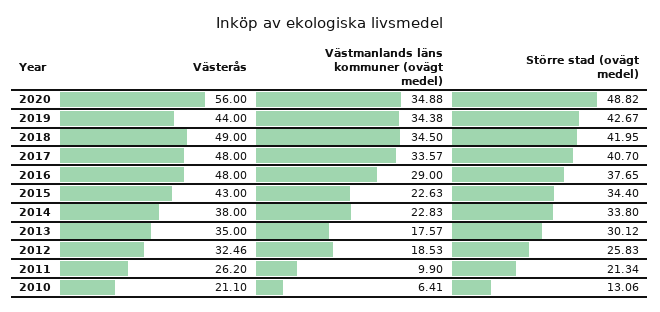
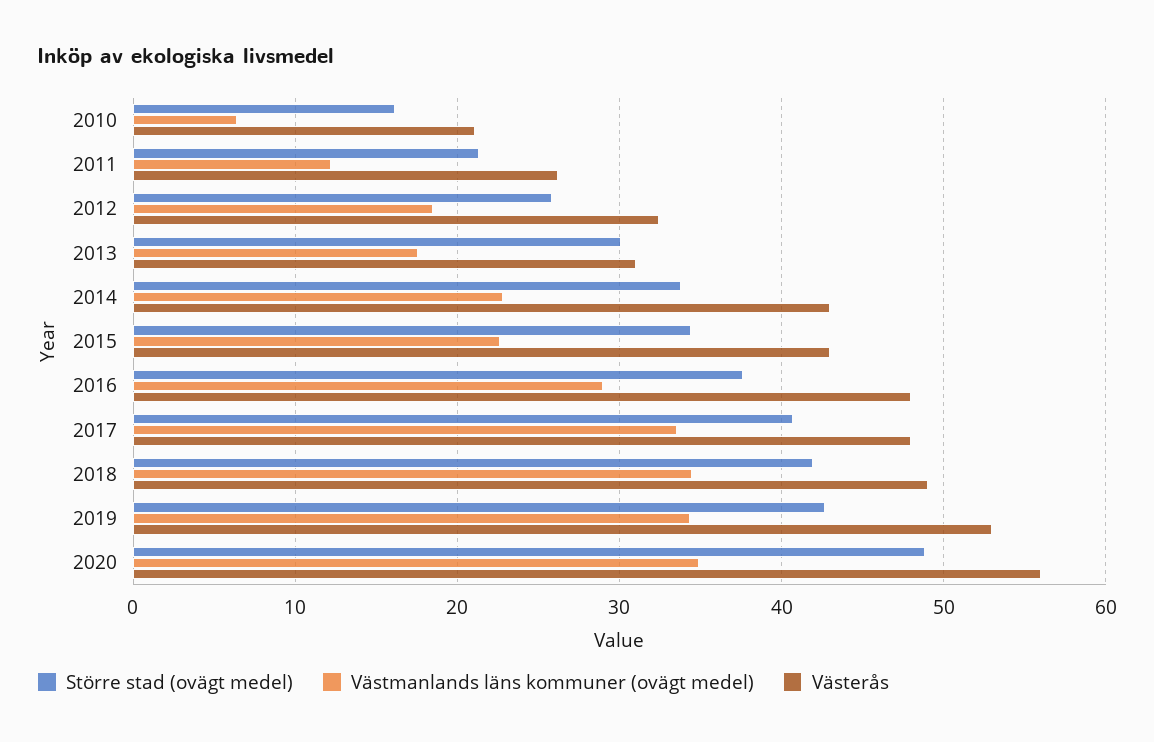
Västerås, 2019: 44 -> 53
Västerås, 2014: 38 -> 43
Västerås, 2013: 35 -> 31
Västmanlands läns kommuner (ovägt medel), 2011: 9.9 -> 12
Större stad (ovägt medel), 2010: 13.06 -> 16

